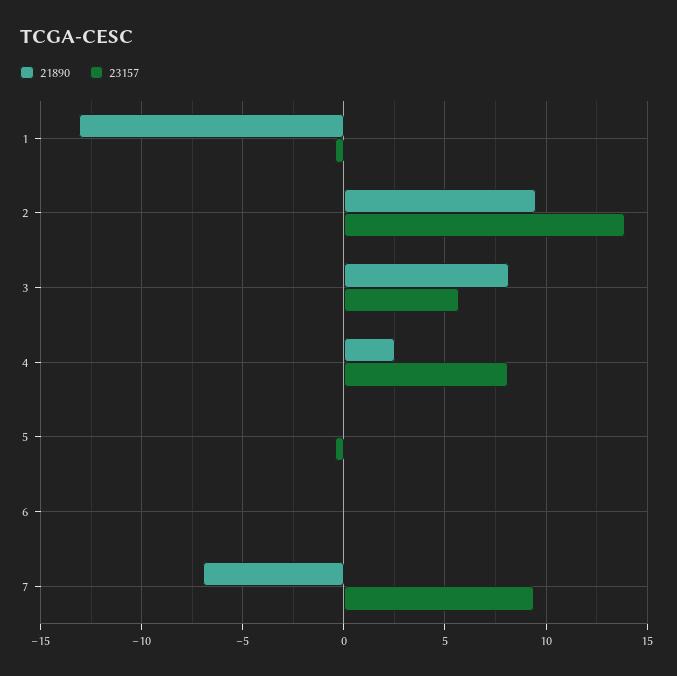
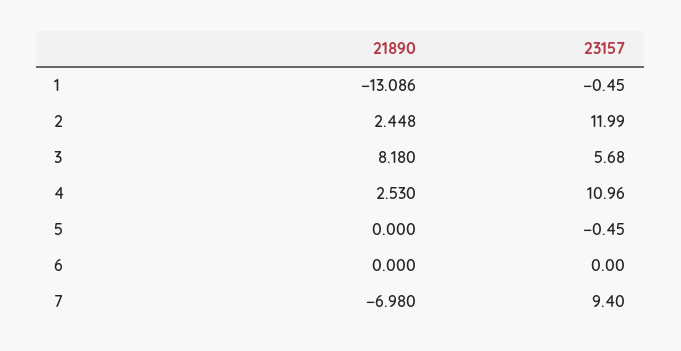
21890, 2: 9.5 -> 2.448
23157, 2: 14 -> 11.99
23157, 4: 8 -> 10.96

